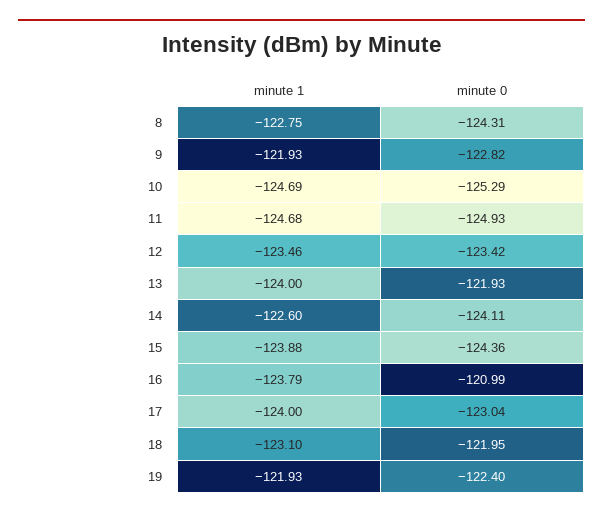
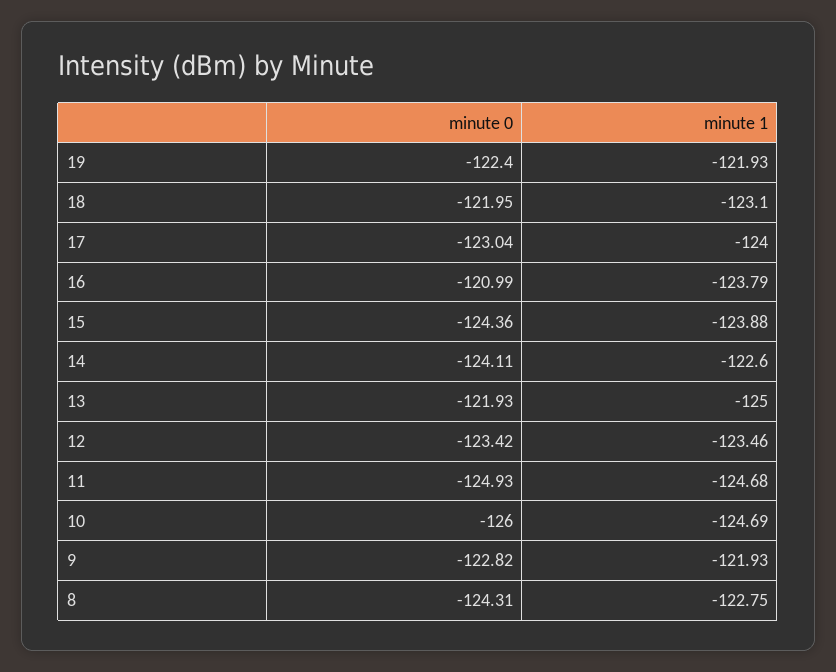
minute 0, 10: -125.29 -> -126
minute 1, 13: -124 -> -125

